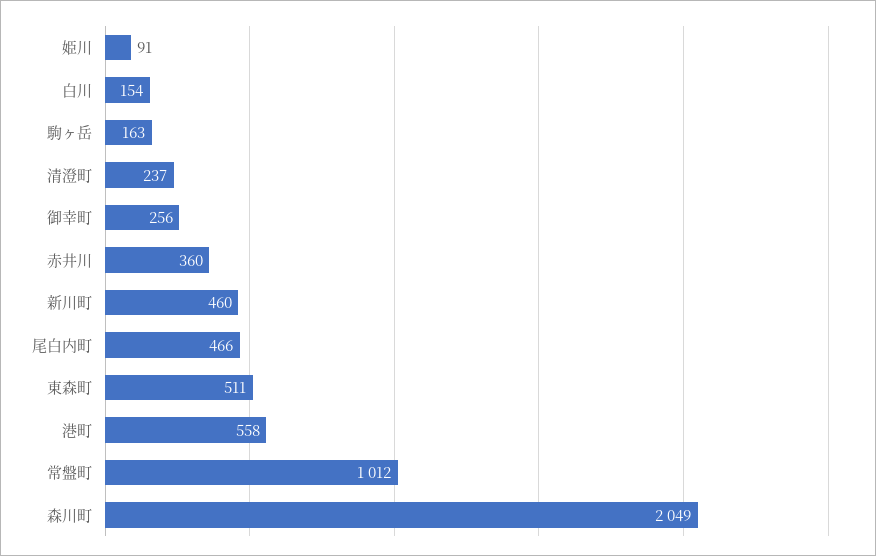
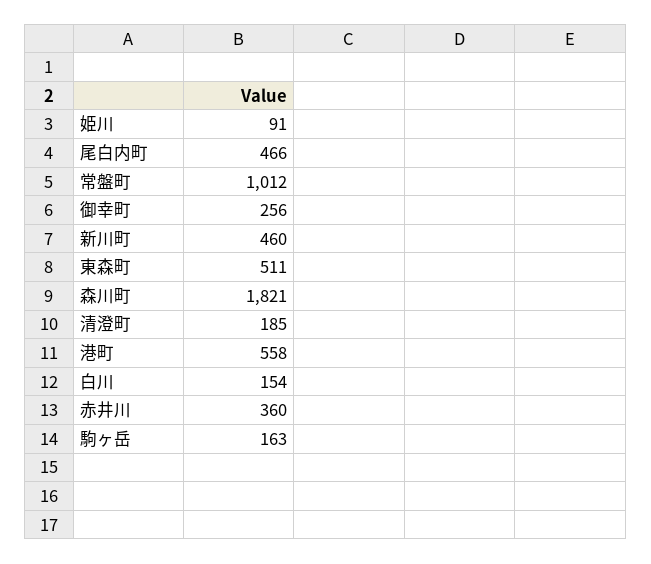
清澄町: 237 -> 185
森川町: 2049 -> 1821

